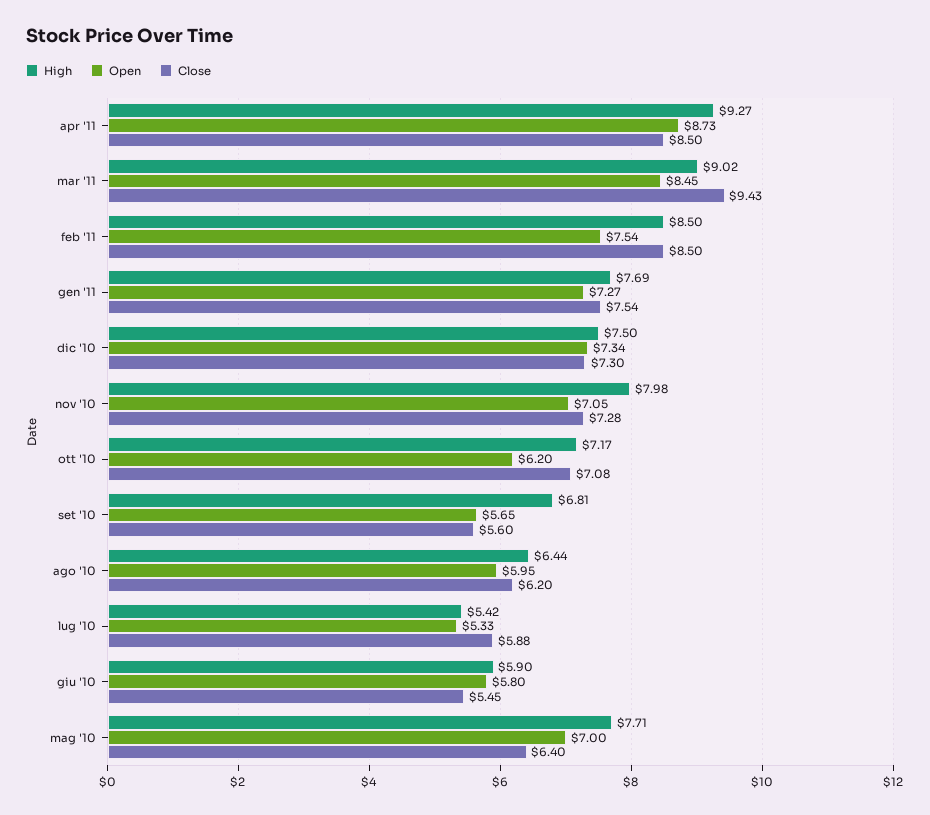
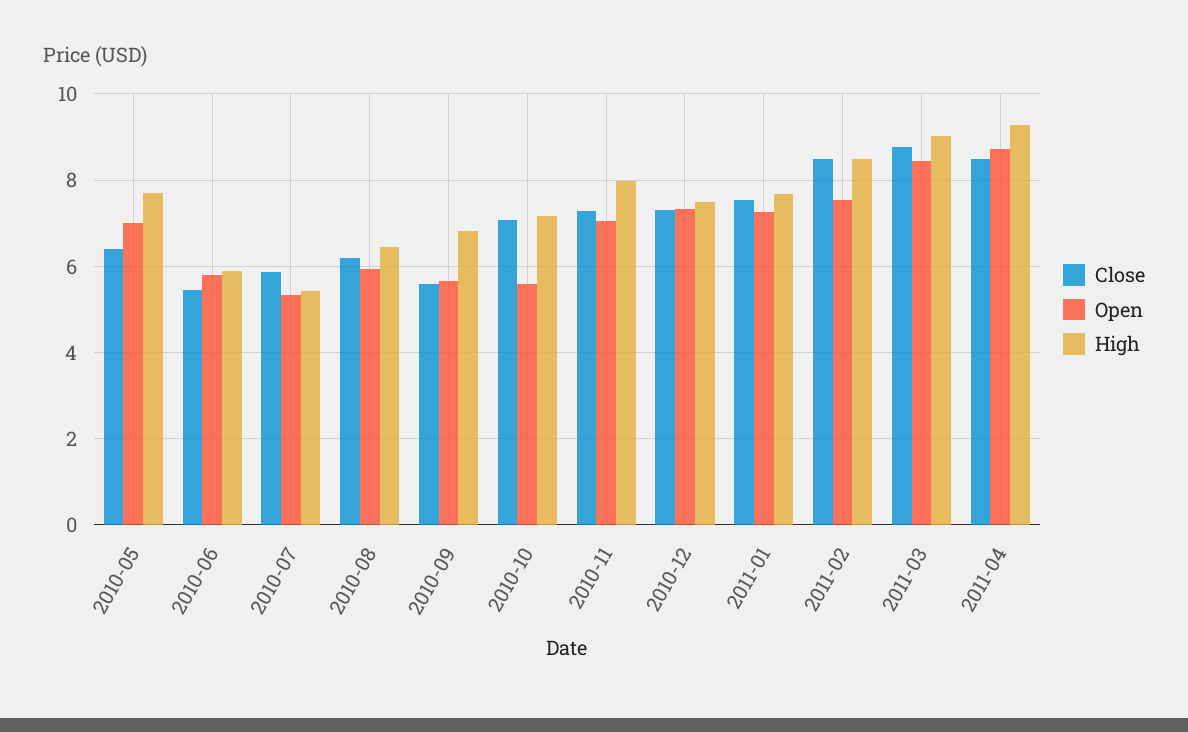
Close, mar '11: 9.43 -> 8.8
Open, ott '10: 6.2 -> 5.6

